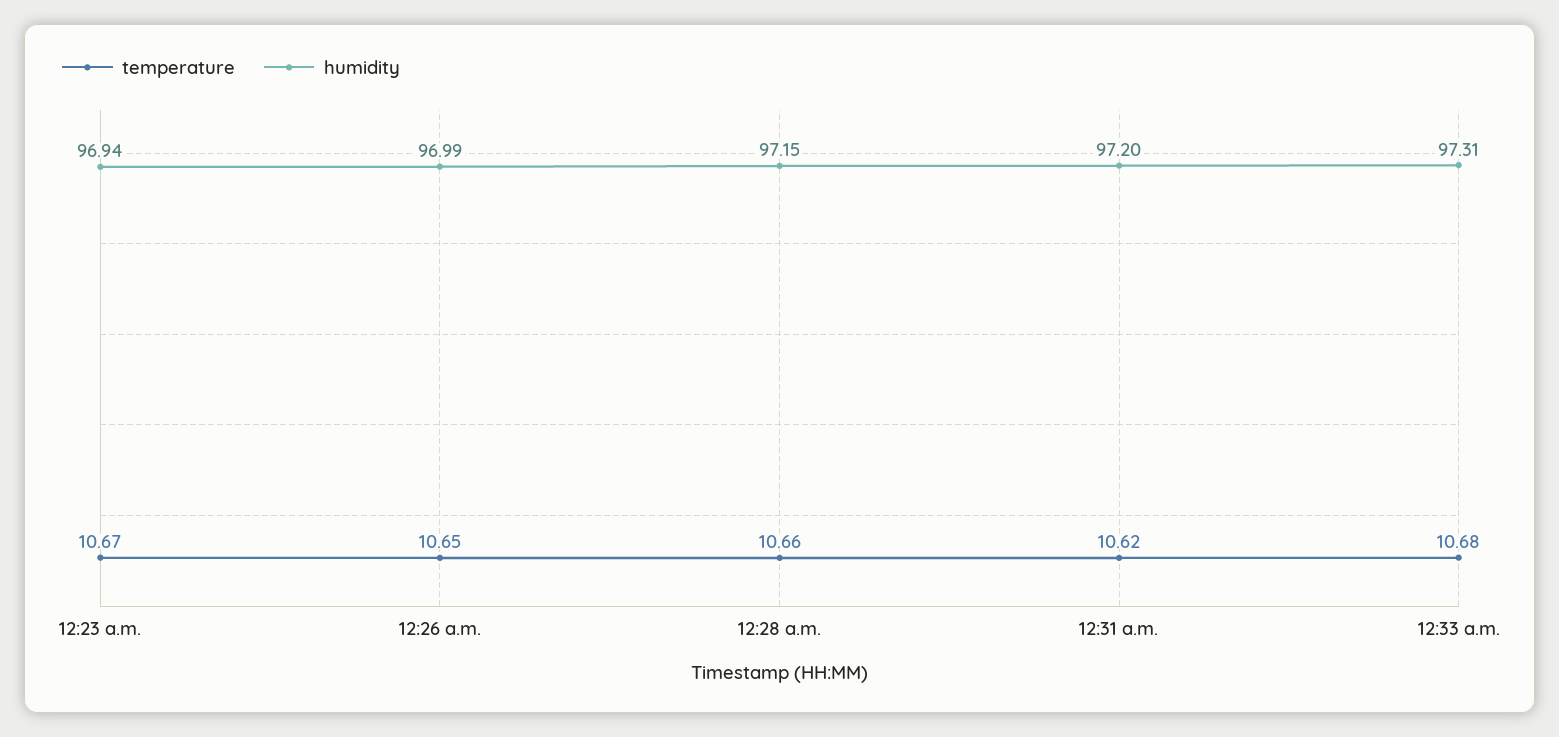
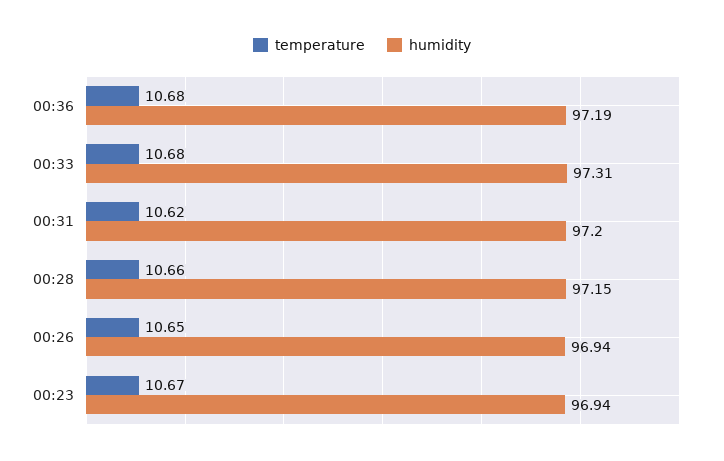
humidity, 12:26 a.m.: 96.99 -> 96.94
temperature, 00:36: none -> 10.68
humidity, 00:36: none -> 97.19

